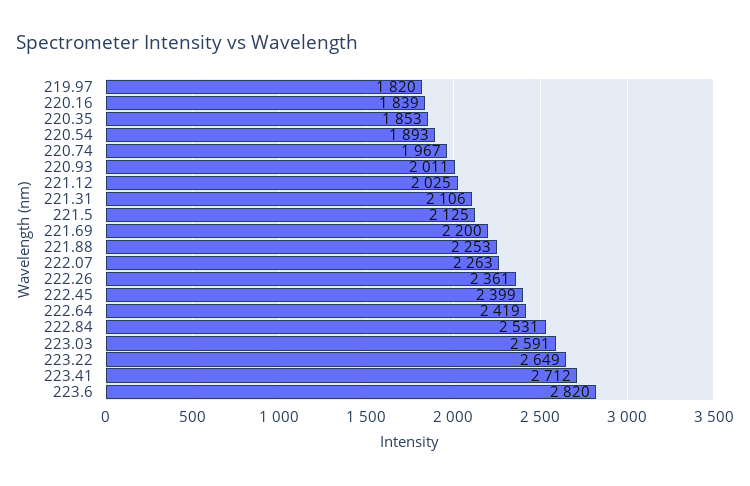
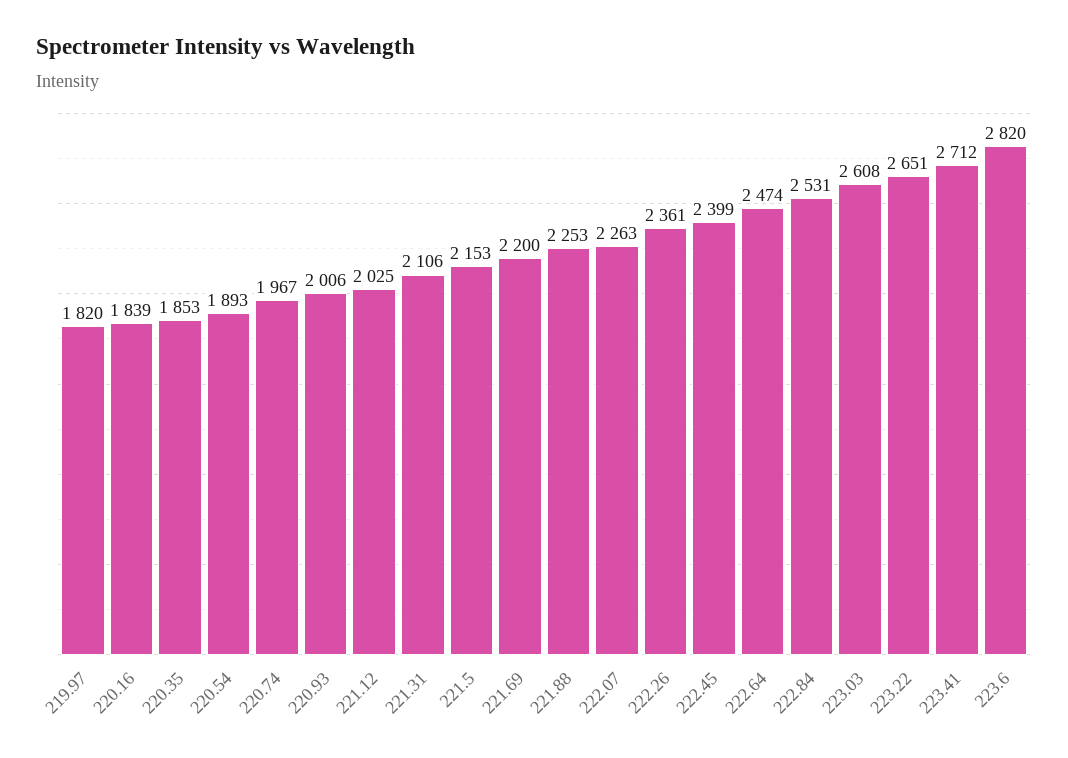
220.93: 2011 -> 2006
221.5: 2125 -> 2153
222.64: 2419 -> 2474
223.03: 2591 -> 2608
223.22: 2649 -> 2651

